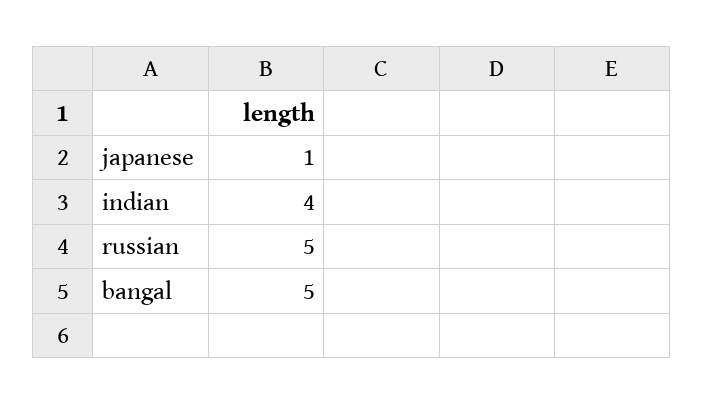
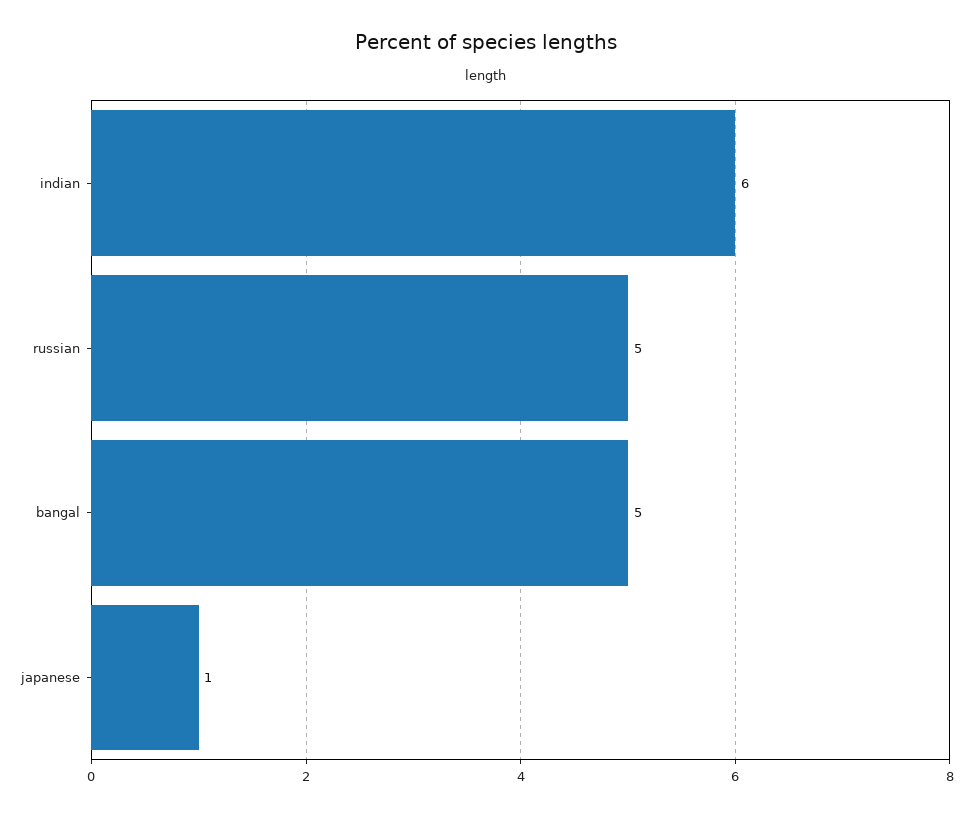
indian: 4 -> 6

